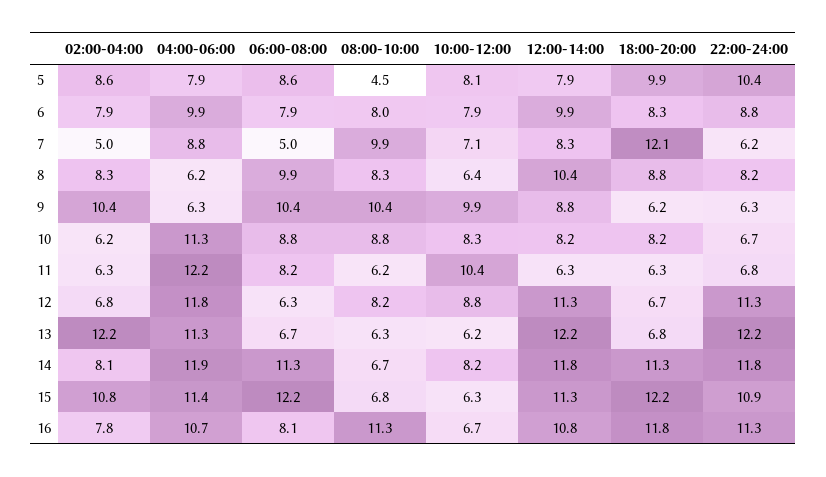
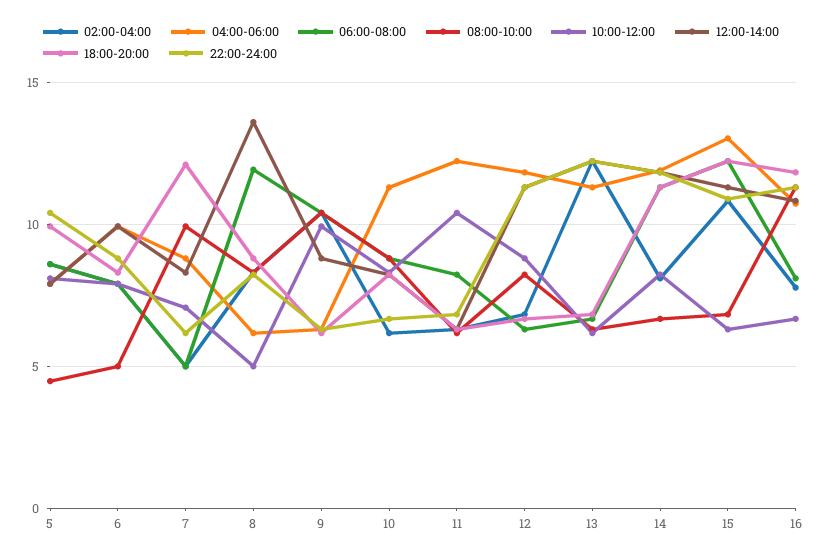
08:00-10:00, 6: 8 -> 5
06:00-08:00, 8: 9.9 -> 12
10:00-12:00, 8: 6.4 -> 5
12:00-14:00, 8: 10.4 -> 13.5
04:00-06:00, 15: 11.4 -> 13

